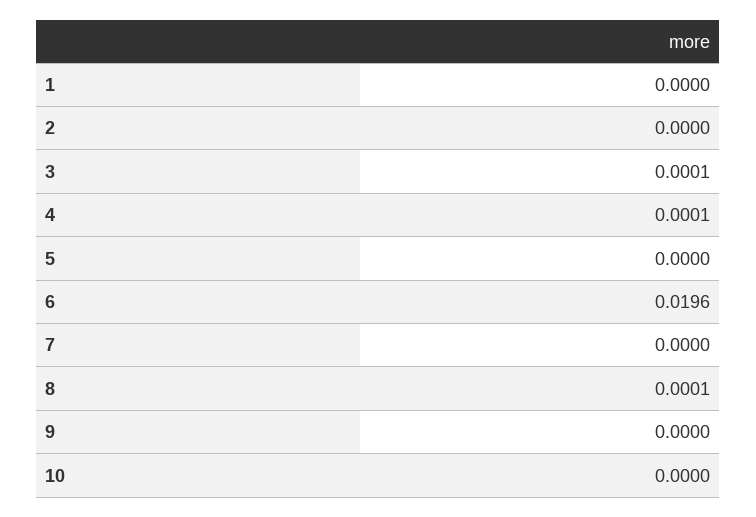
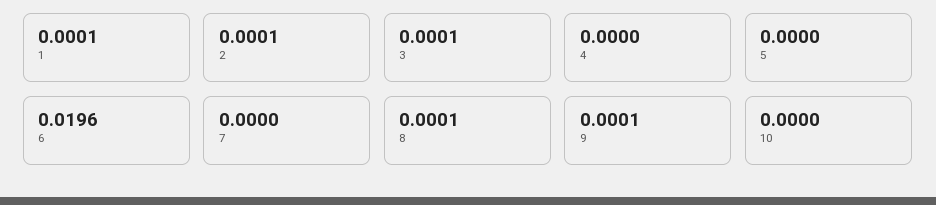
1: 0 -> 0.0001
2: 0 -> 0.0001
4: 0.0001 -> 0
9: 0 -> 0.0001

